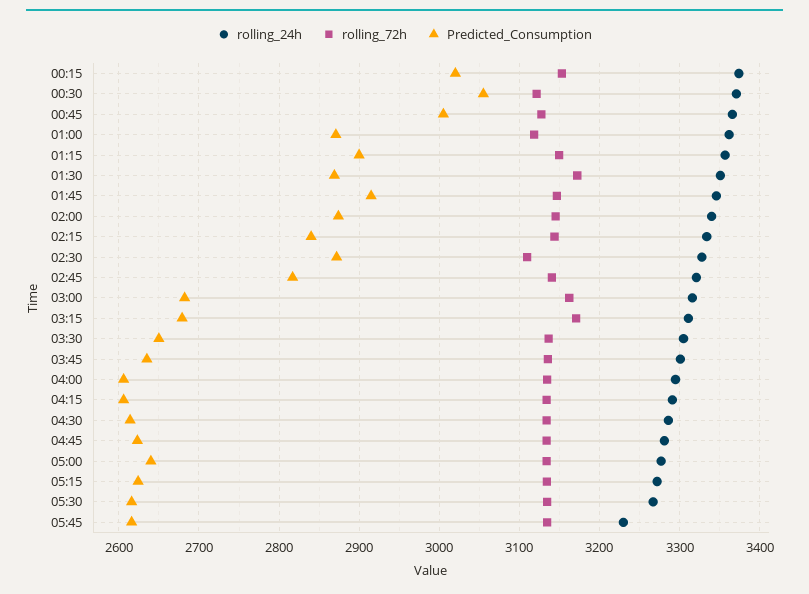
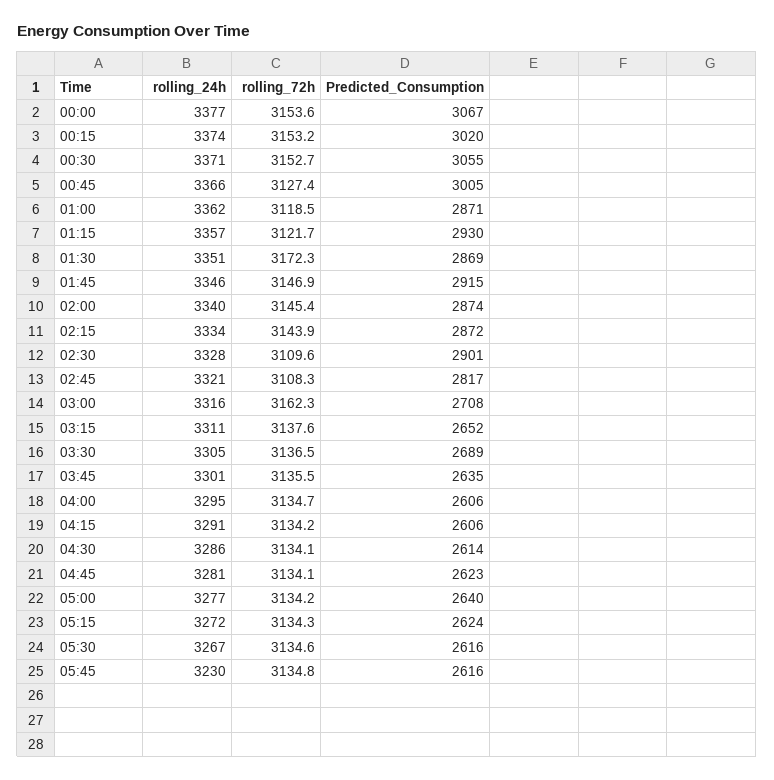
rolling_72h, 00:30: 3120 -> 3152.7
rolling_72h, 01:15: 3150 -> 3121.7
Predicted_Consumption, 01:15: 2900 -> 2930
Predicted_Consumption, 02:15: 2840 -> 2872
Predicted_Consumption, 02:30: 2870 -> 2901
rolling_72h, 02:45: 3140 -> 3108.3
Predicted_Consumption, 03:00: 2680 -> 2708
rolling_72h, 03:15: 3170 -> 3137.6
Predicted_Consumption, 03:15: 2680 -> 2652
Predicted_Consumption, 03:30: 2650 -> 2689
rolling_24h, 00:00: none -> 3377
rolling_72h, 00:00: none -> 3153.6
Predicted_Consumption, 00:00: none -> 3067

